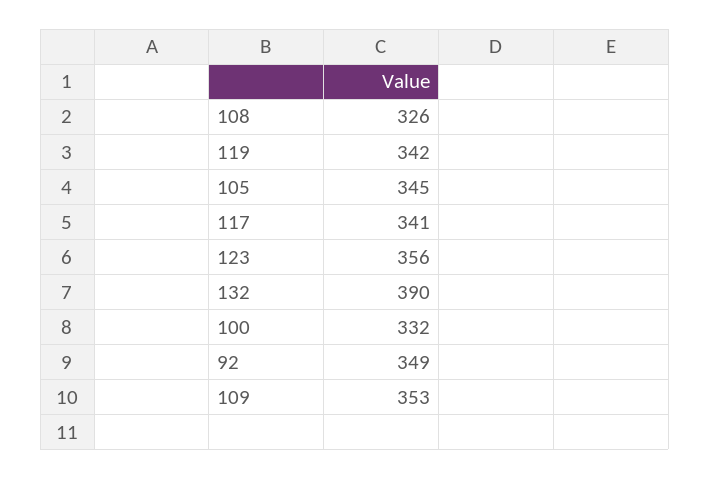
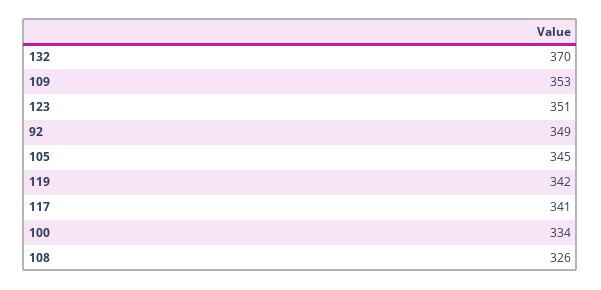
123: 356 -> 351
132: 390 -> 370
100: 332 -> 334

